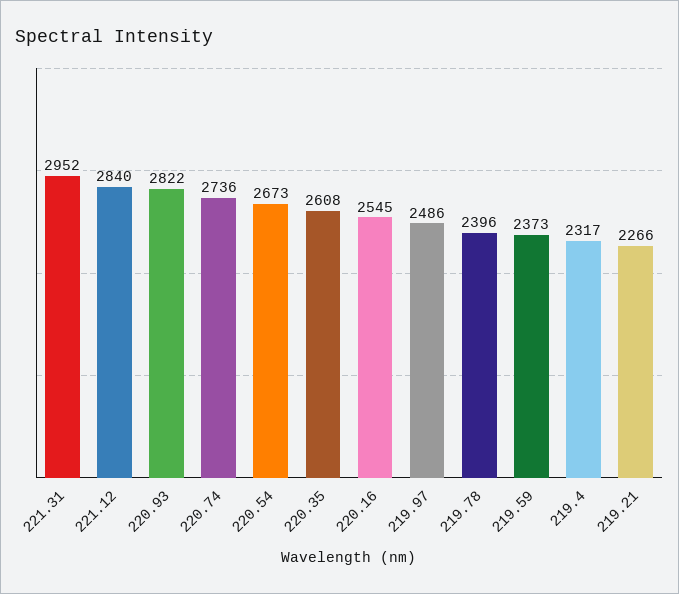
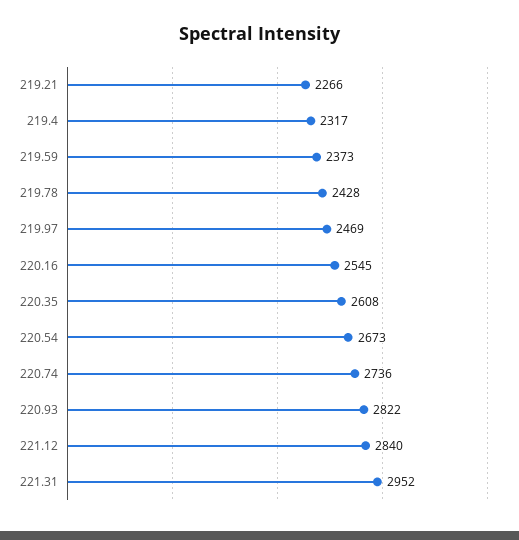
219.97: 2486 -> 2469
219.78: 2396 -> 2428

